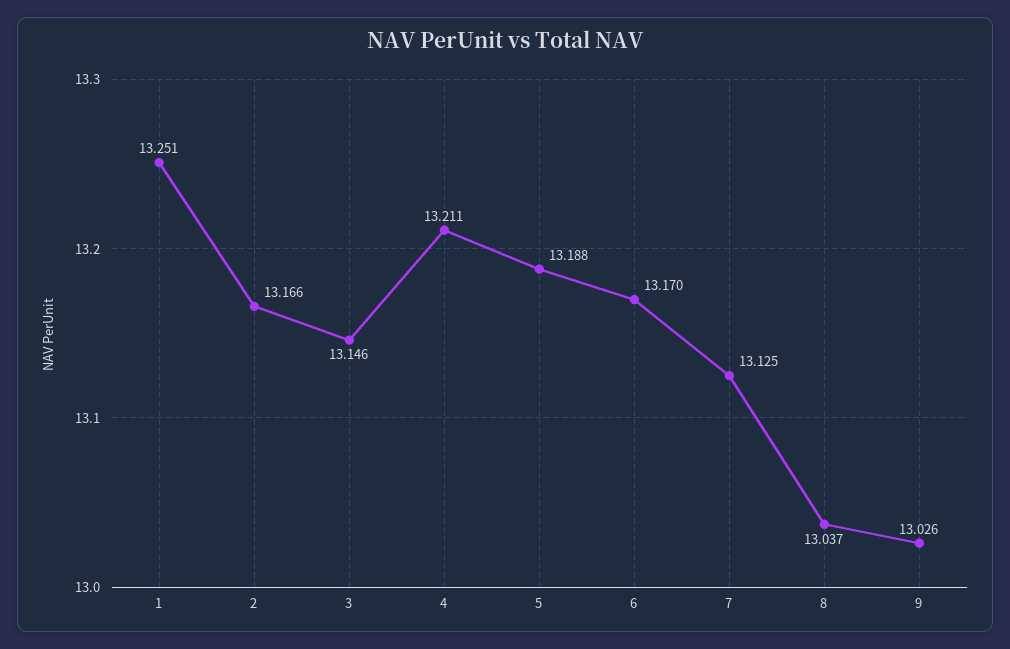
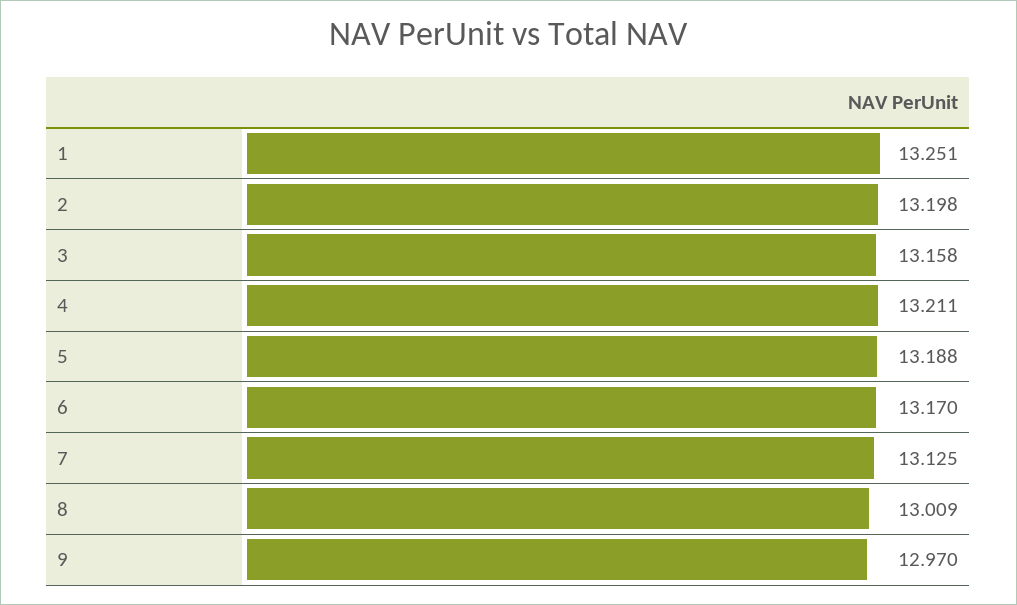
2: 13.166 -> 13.198
3: 13.146 -> 13.158
8: 13.037 -> 13.009
9: 13.026 -> 12.97

